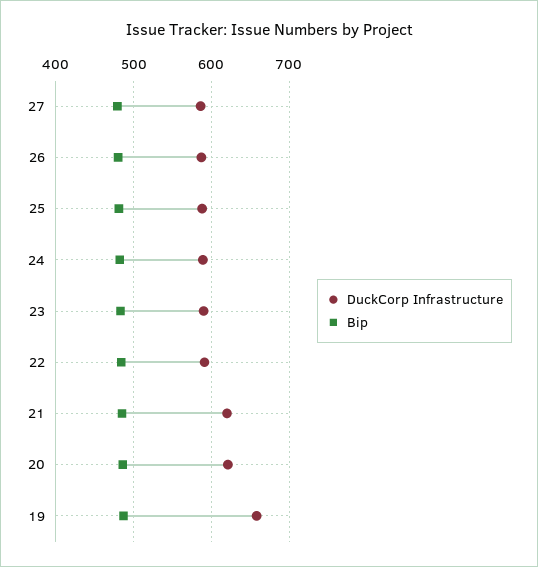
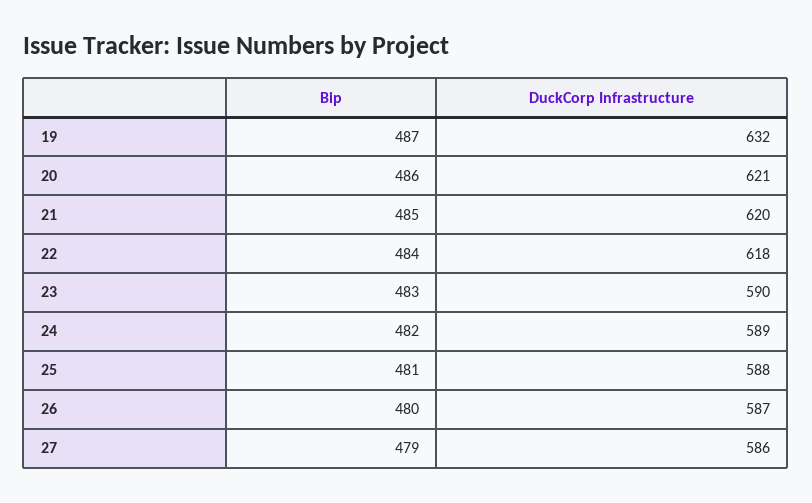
DuckCorp Infrastructure, 22: 590 -> 618
DuckCorp Infrastructure, 19: 660 -> 632

